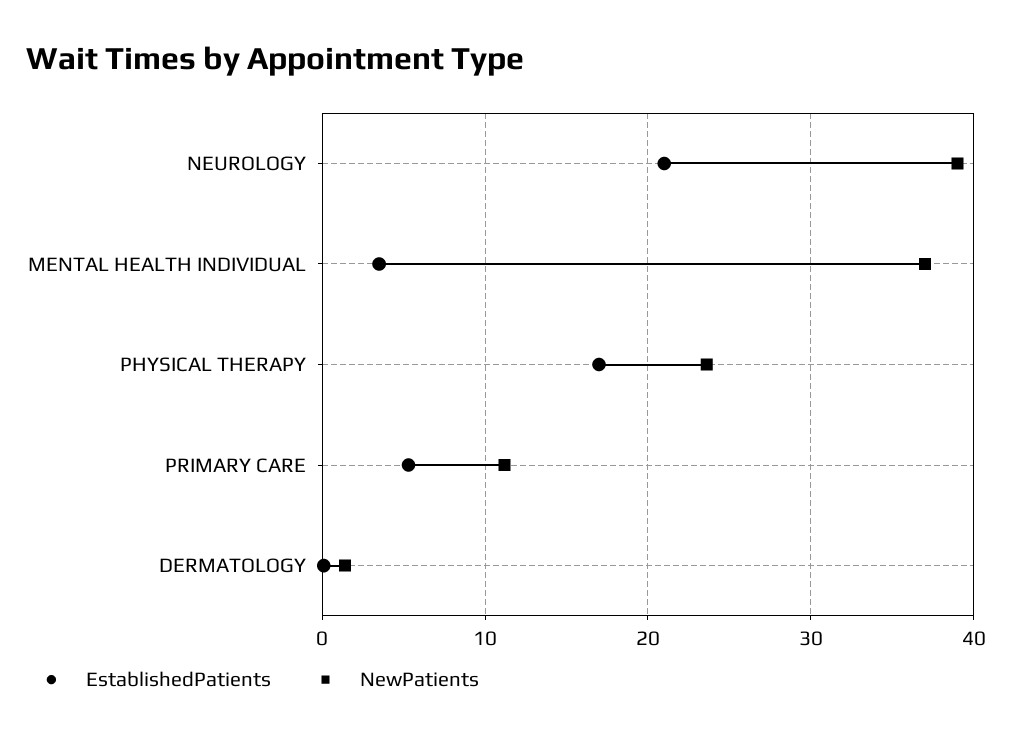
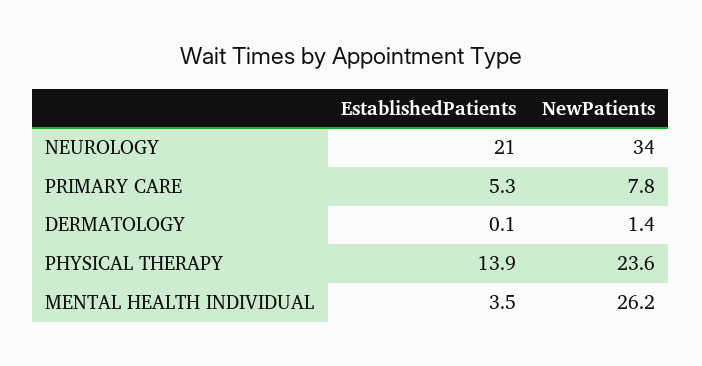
NewPatients, NEUROLOGY: 39 -> 34
NewPatients, MENTAL HEALTH INDIVIDUAL: 37 -> 26.2
EstablishedPatients, PHYSICAL THERAPY: 17 -> 13.9
NewPatients, PRIMARY CARE: 11 -> 7.8

